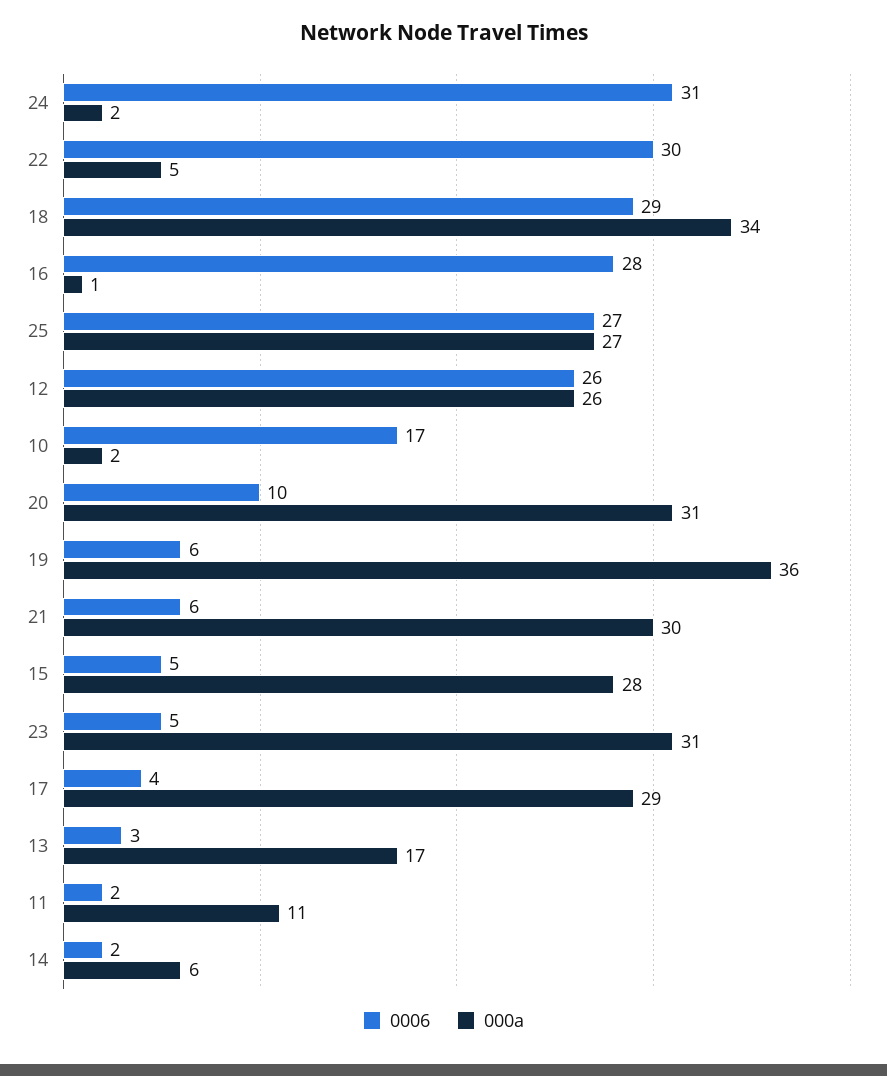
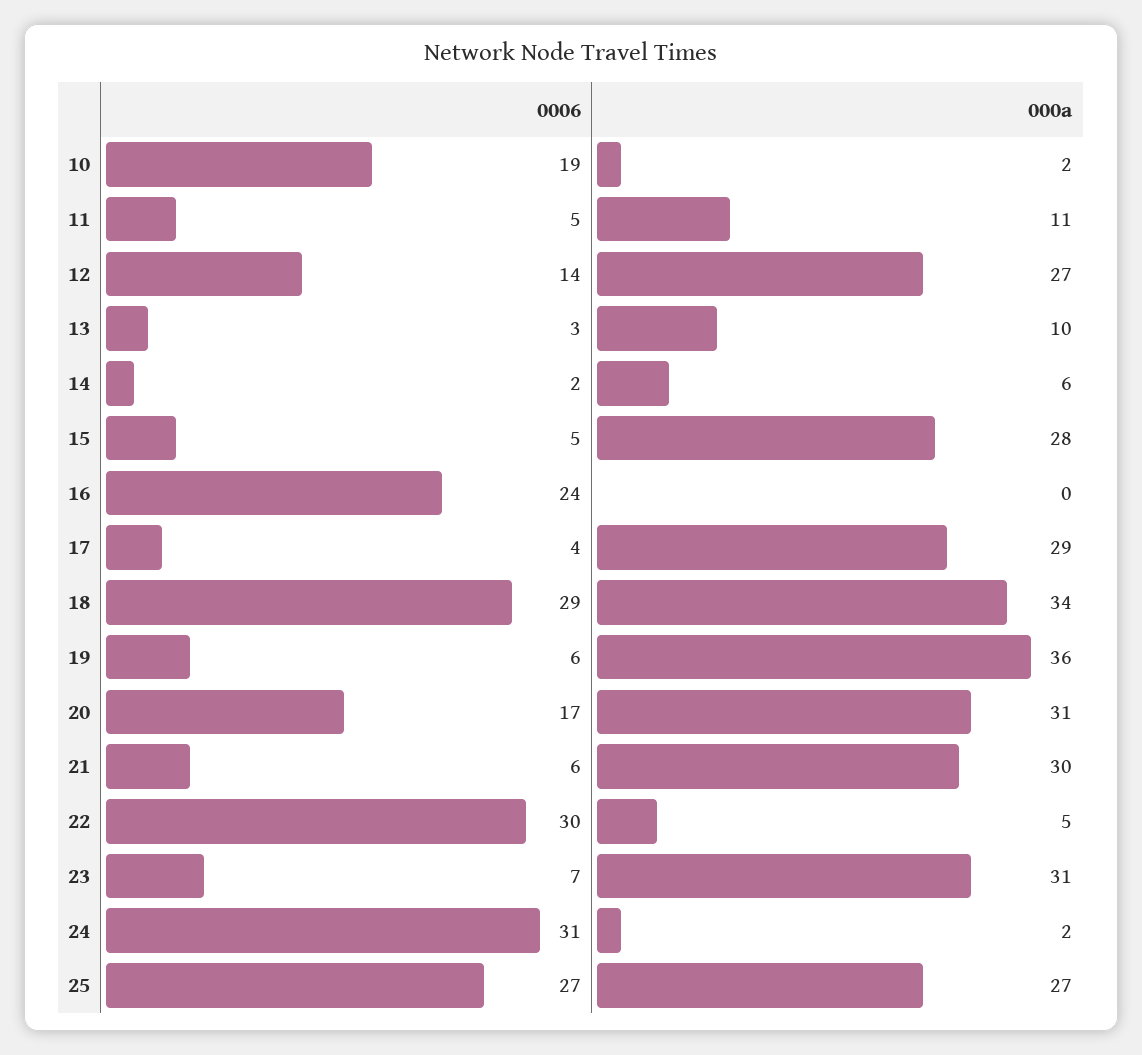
0006, 16: 28 -> 24
000a, 16: 1 -> 0
0006, 12: 26 -> 14
000a, 12: 26 -> 27
0006, 10: 17 -> 19
0006, 20: 10 -> 17
0006, 23: 5 -> 7
000a, 13: 17 -> 10
0006, 11: 2 -> 5

